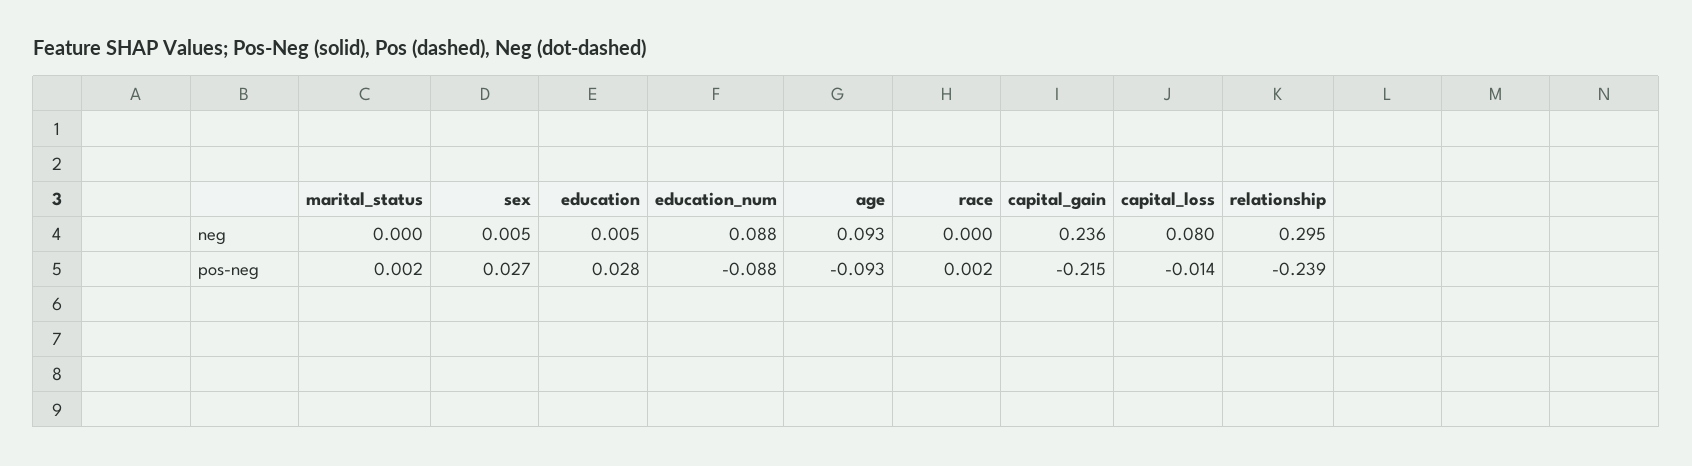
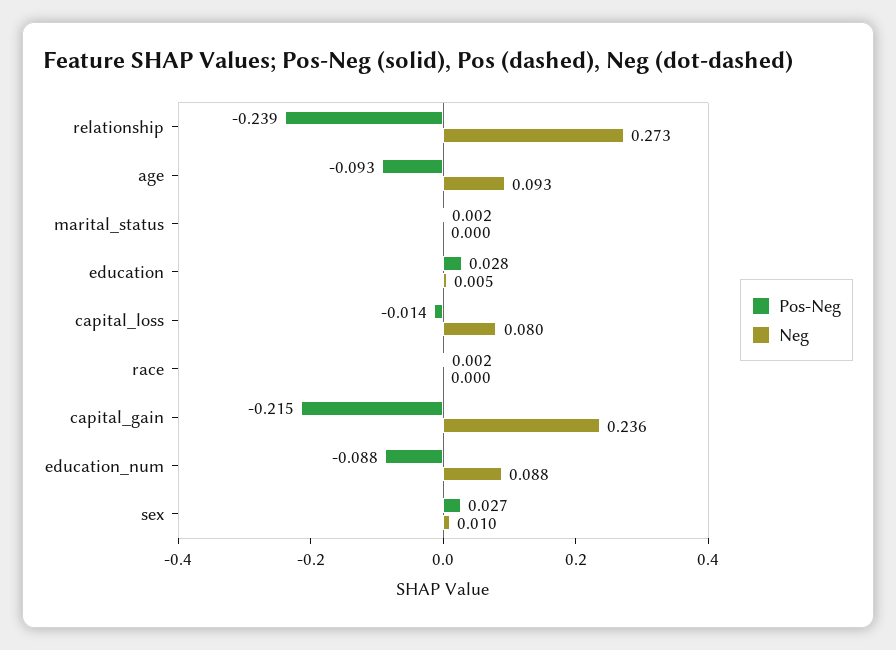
neg, sex: 0.005 -> 0.01
neg, relationship: 0.295 -> 0.273

